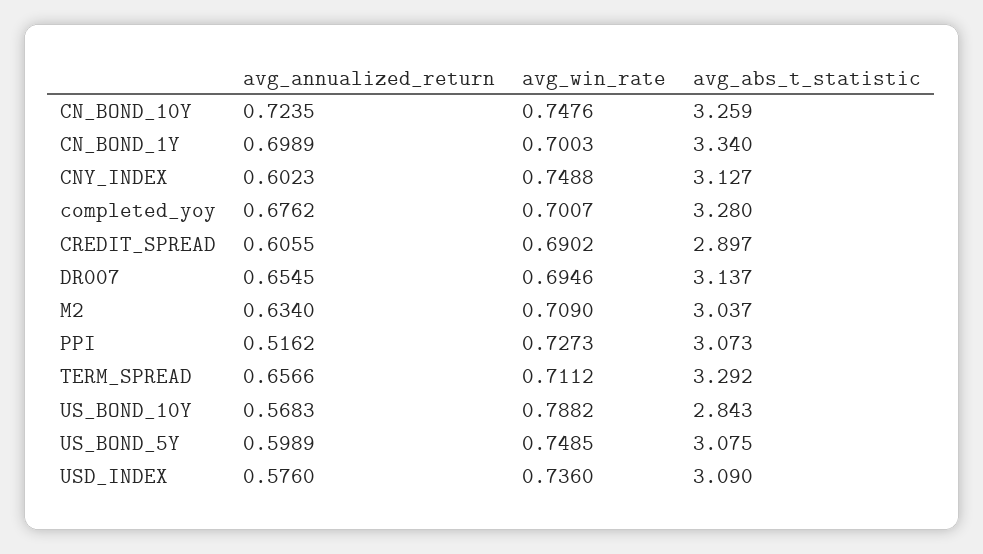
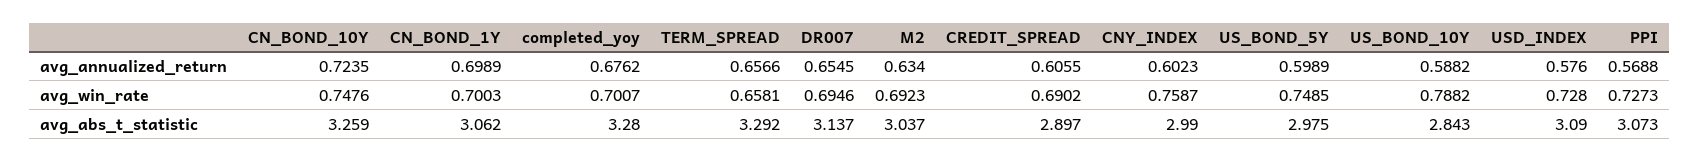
avg_abs_t_statistic, CN_BOND_1Y: 3.34 -> 3.062
avg_win_rate, CNY_INDEX: 0.7488 -> 0.7587
avg_abs_t_statistic, CNY_INDEX: 3.127 -> 2.99
avg_win_rate, M2: 0.709 -> 0.6923
avg_annualized_return, PPI: 0.5162 -> 0.5688
avg_win_rate, TERM_SPREAD: 0.7112 -> 0.6581
avg_annualized_return, US_BOND_10Y: 0.5683 -> 0.5882
avg_abs_t_statistic, US_BOND_5Y: 3.075 -> 2.975
avg_win_rate, USD_INDEX: 0.736 -> 0.728

